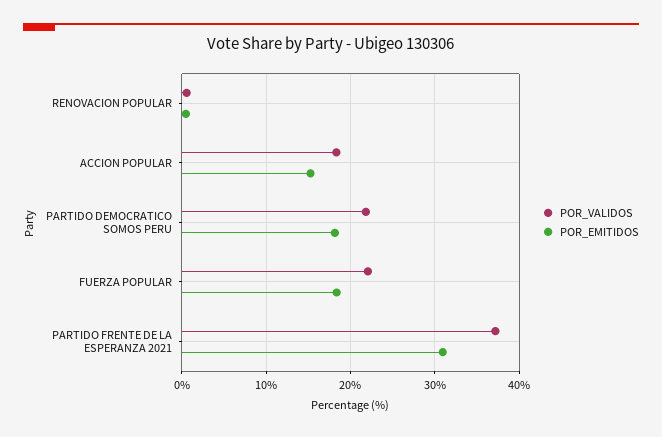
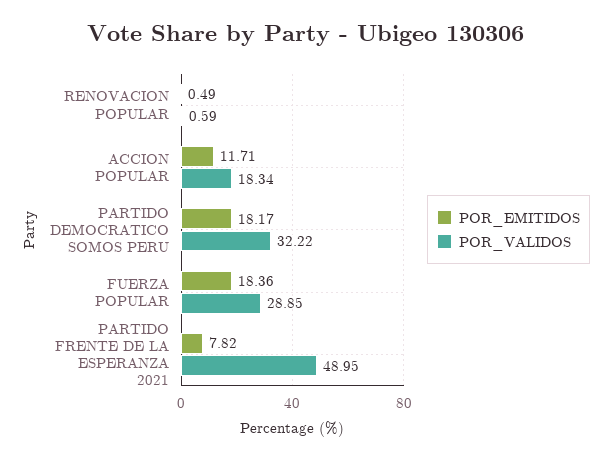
POR_EMITIDOS, ACCION POPULAR: 15 -> 11.71
POR_VALIDOS, PARTIDO DEMOCRATICO SOMOS PERU: 22 -> 32.22
POR_VALIDOS, FUERZA POPULAR: 22 -> 28.85
POR_VALIDOS, PARTIDO FRENTE DE LA ESPERANZA 2021: 37 -> 48.95
POR_EMITIDOS, PARTIDO FRENTE DE LA ESPERANZA 2021: 31 -> 7.82

